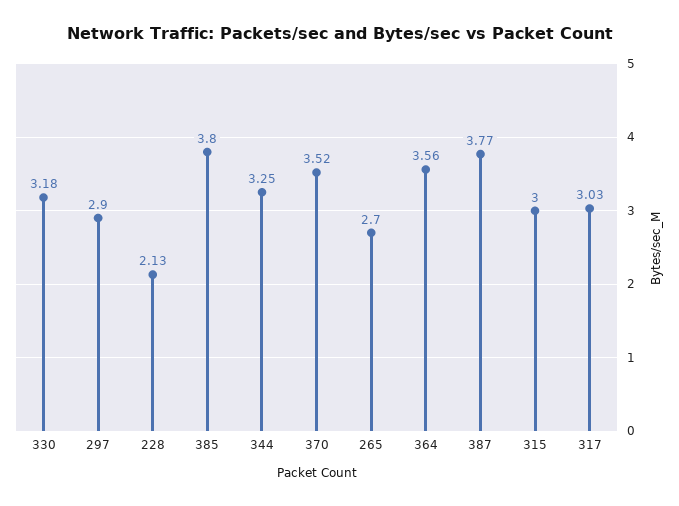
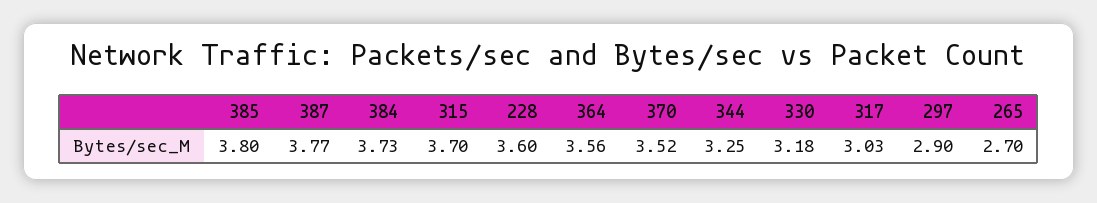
228: 2.13 -> 3.6
315: 3 -> 3.7
384: none -> 3.73

